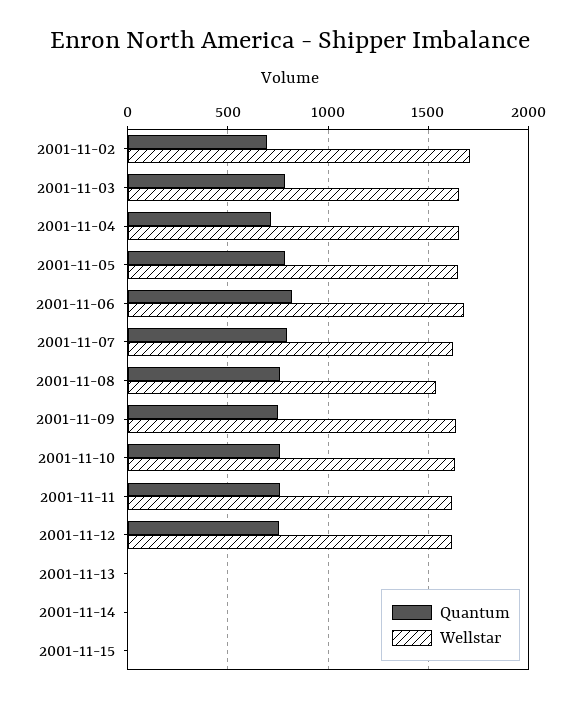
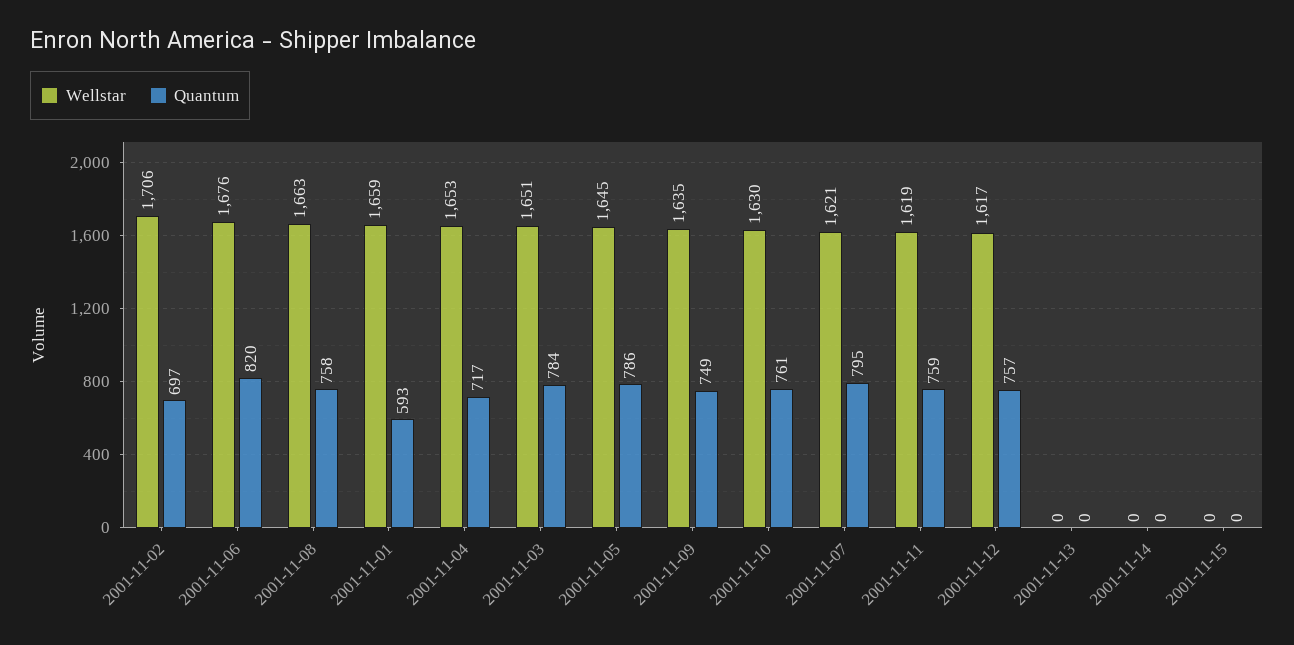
Wellstar, 2001-11-08: 1550 -> 1663
Wellstar, 2001-11-01: none -> 1659
Quantum, 2001-11-01: none -> 593

